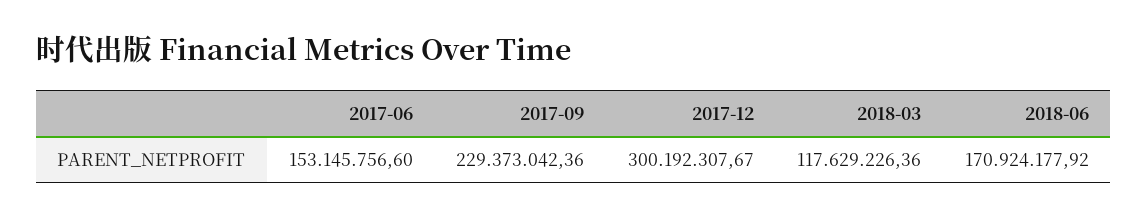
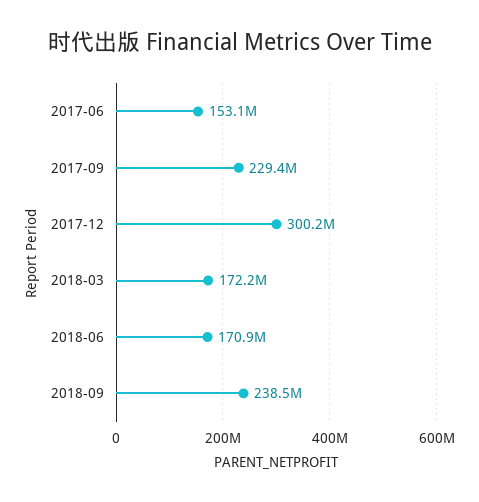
2018-03: 117629226.36 -> 172200000
2018-09: none -> 238500000

